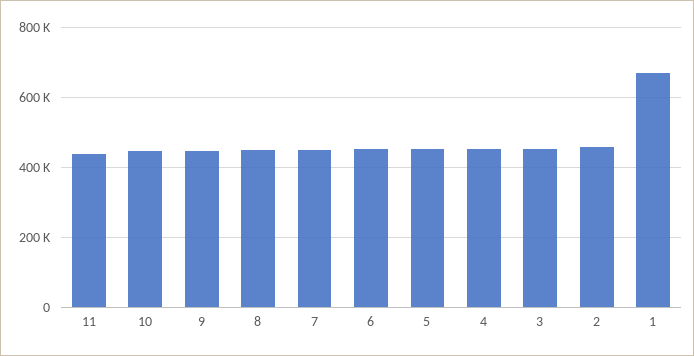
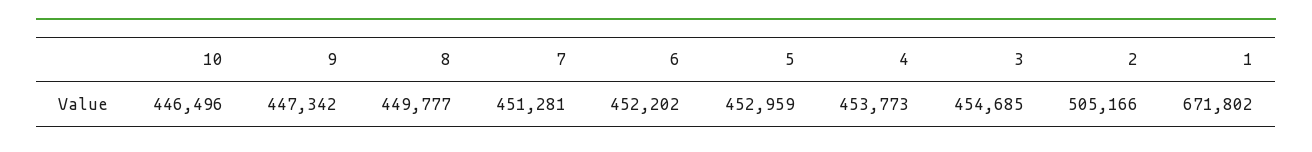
11: 440000 -> none
2: 460000 -> 505166

